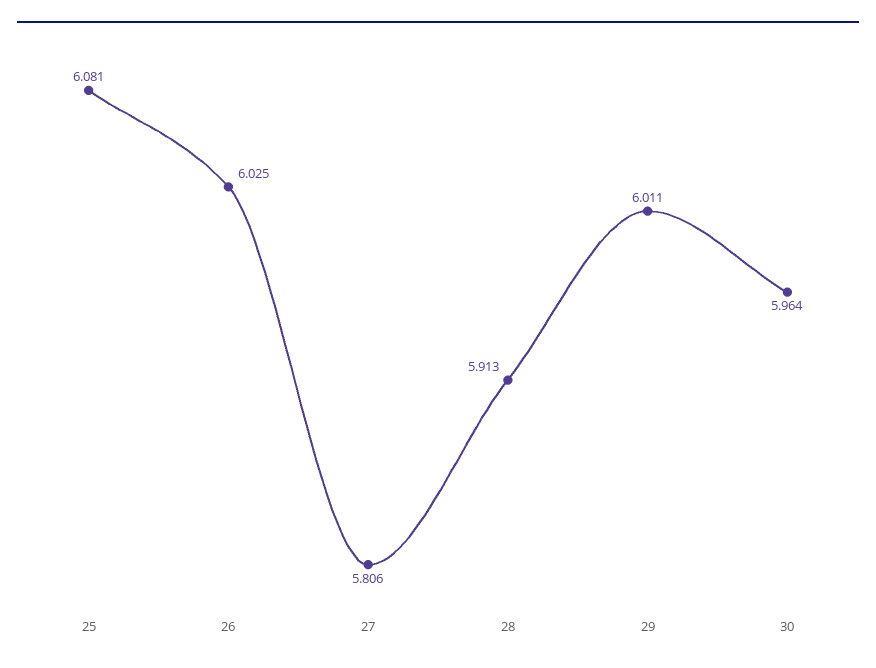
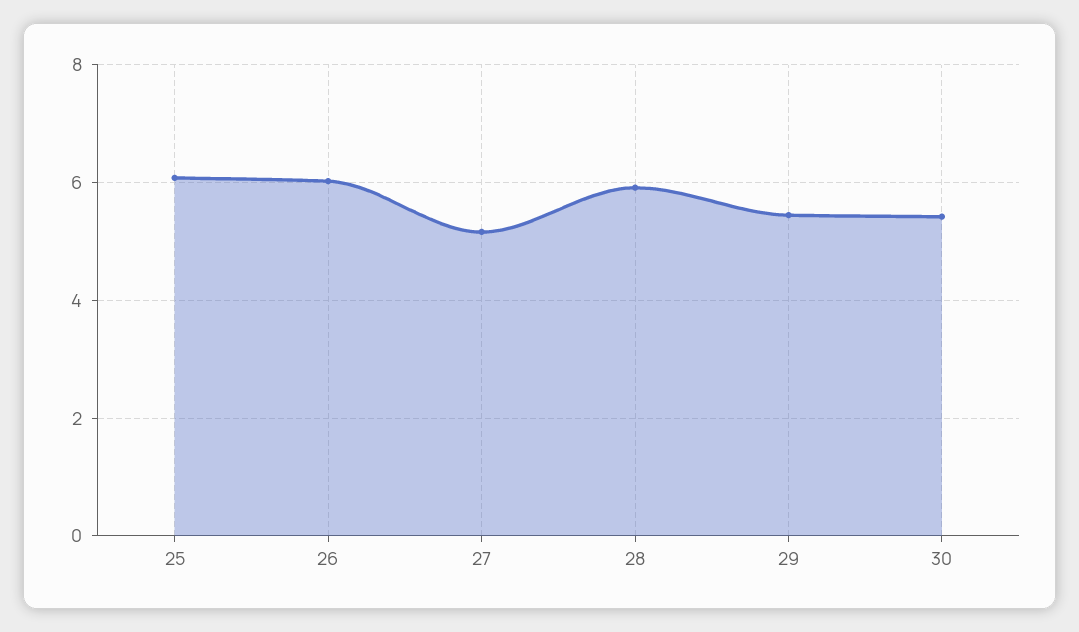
27: 5.806 -> 5.2
29: 6.011 -> 5.4
30: 5.964 -> 5.4

